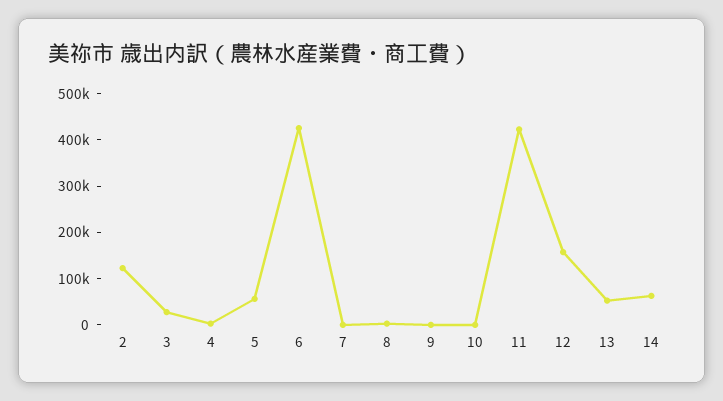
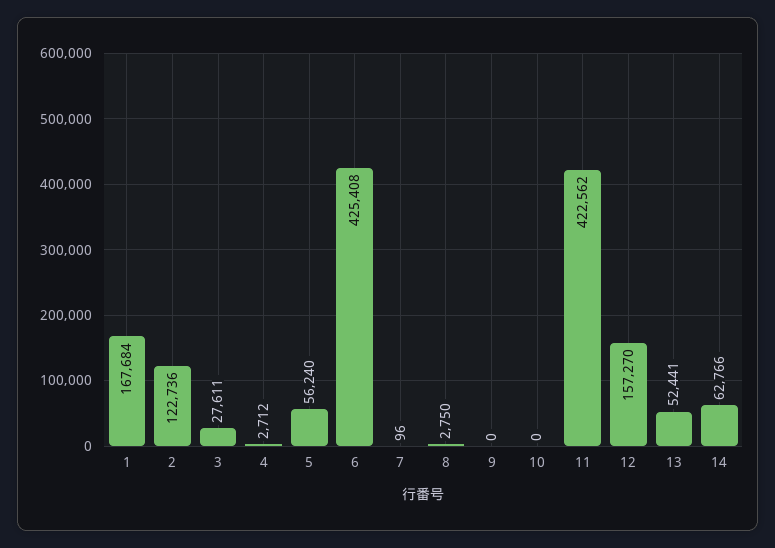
1: none -> 167684

